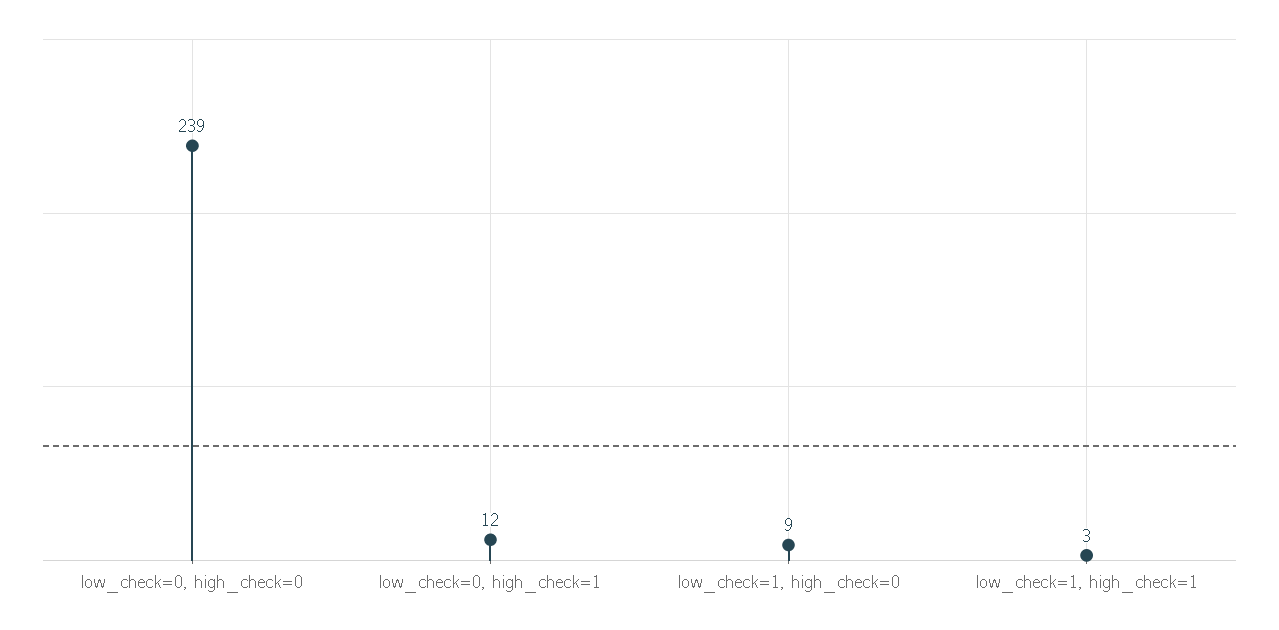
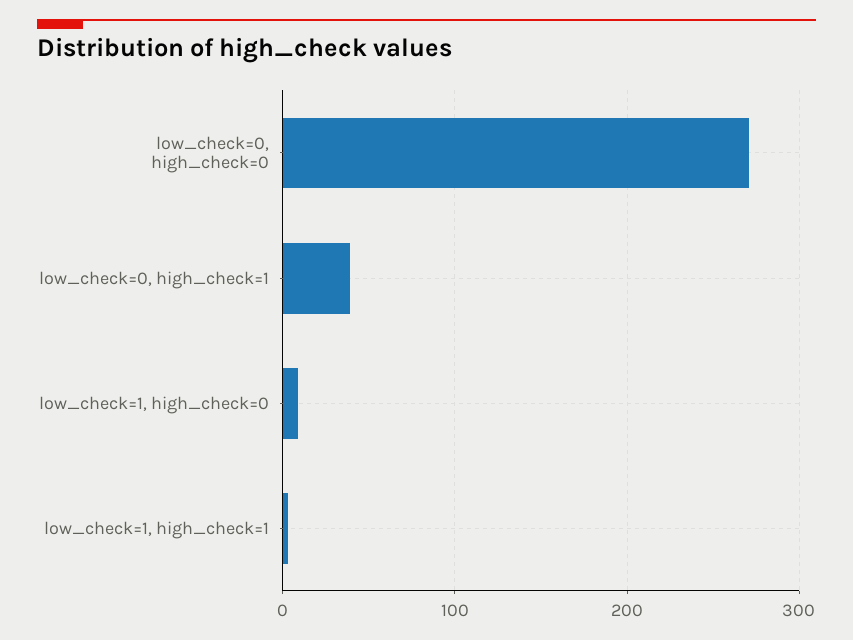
low_check=0, high_check=0: 239 -> 270
low_check=0, high_check=1: 12 -> 40

